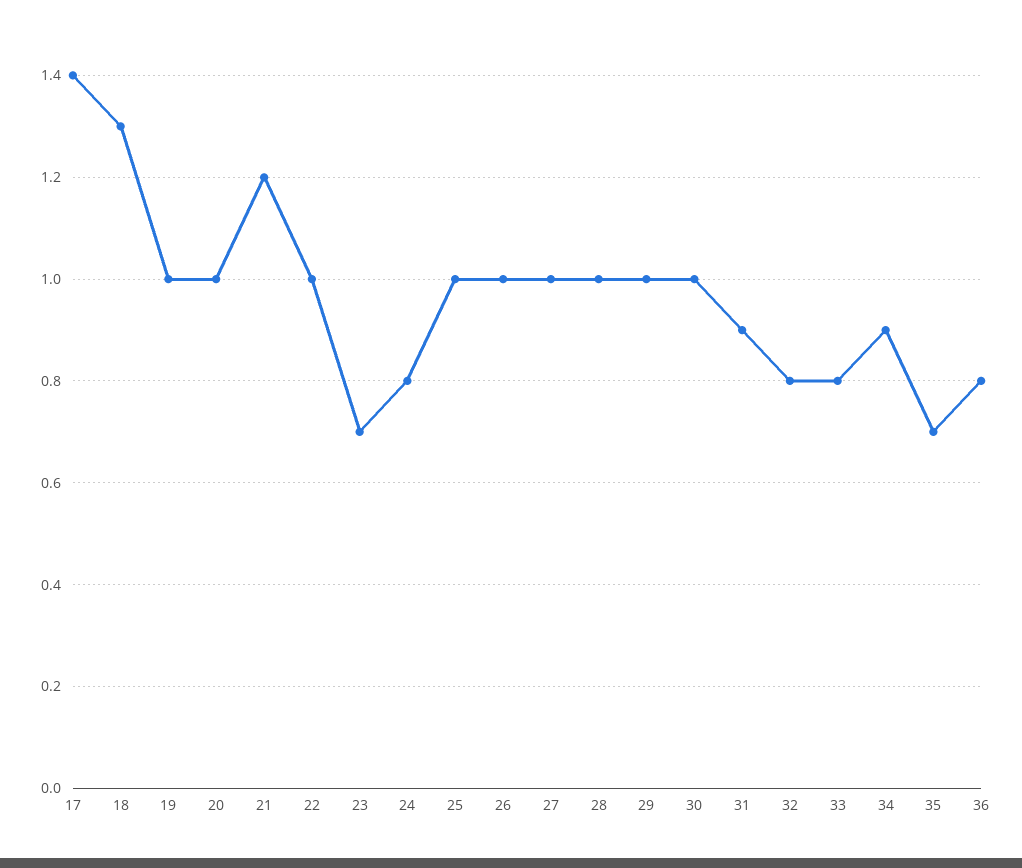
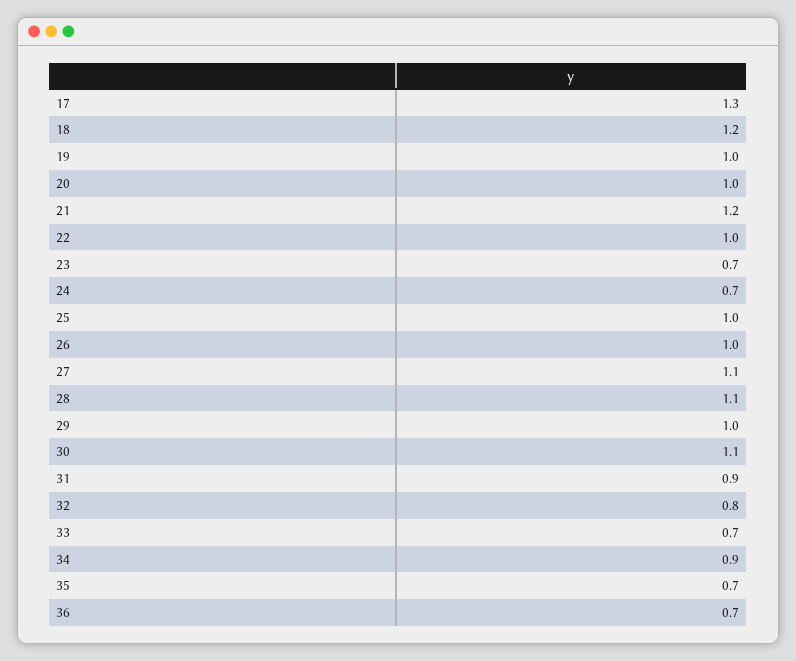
17: 1.4 -> 1.3
18: 1.3 -> 1.2
24: 0.8 -> 0.7
27: 1 -> 1.1
28: 1 -> 1.1
30: 1 -> 1.1
33: 0.8 -> 0.7
36: 0.8 -> 0.7

